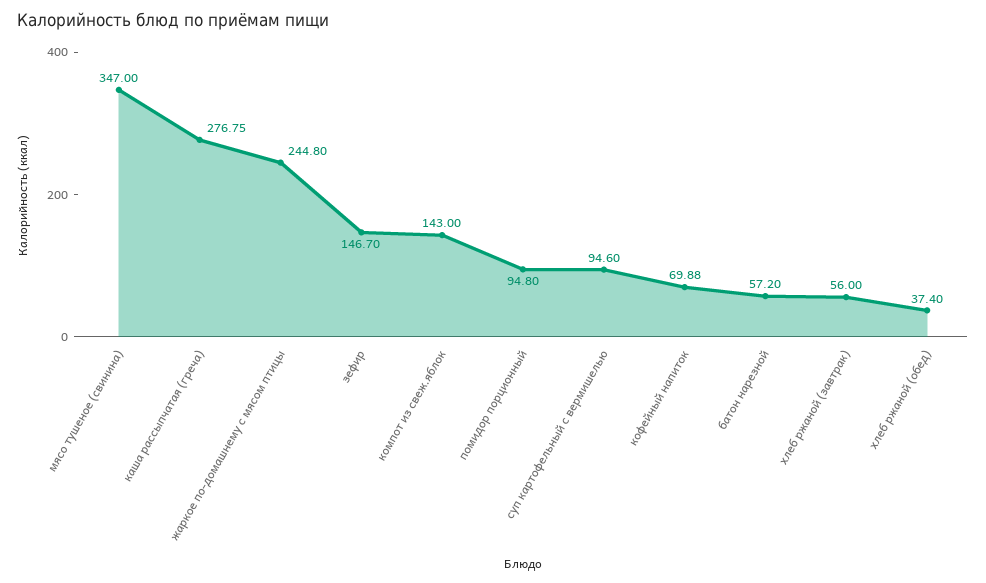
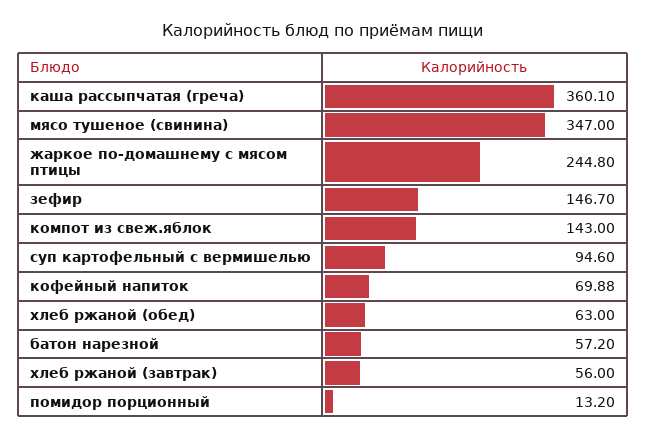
каша рассыпчатая (греча): 276.75 -> 360.1
помидор порционный: 94.8 -> 13.2
хлеб ржаной (обед): 37.4 -> 63

